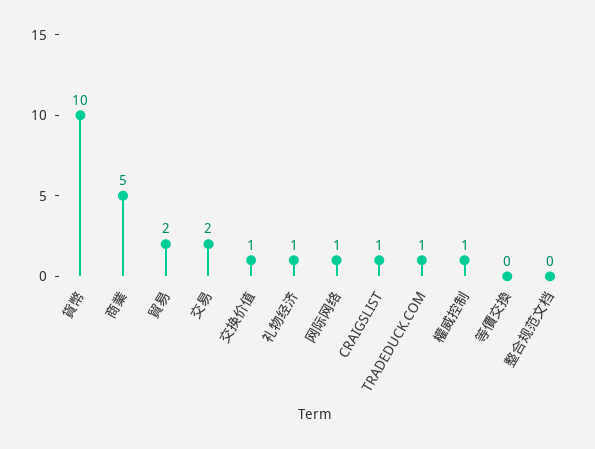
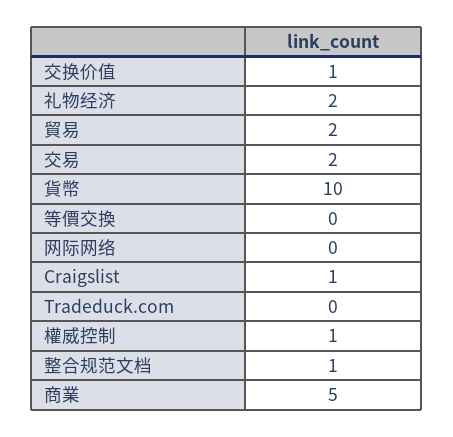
礼物经济: 1 -> 2
网际网络: 1 -> 0
TRADEDUCK.COM: 1 -> 0
整合规范文档: 0 -> 1

